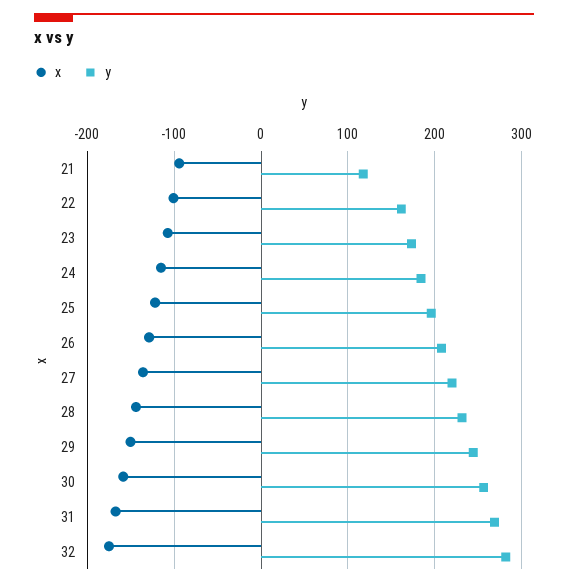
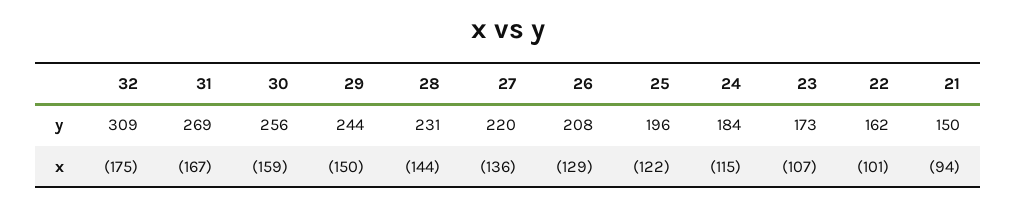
y, 21: 120 -> 150
y, 32: 280 -> 309

